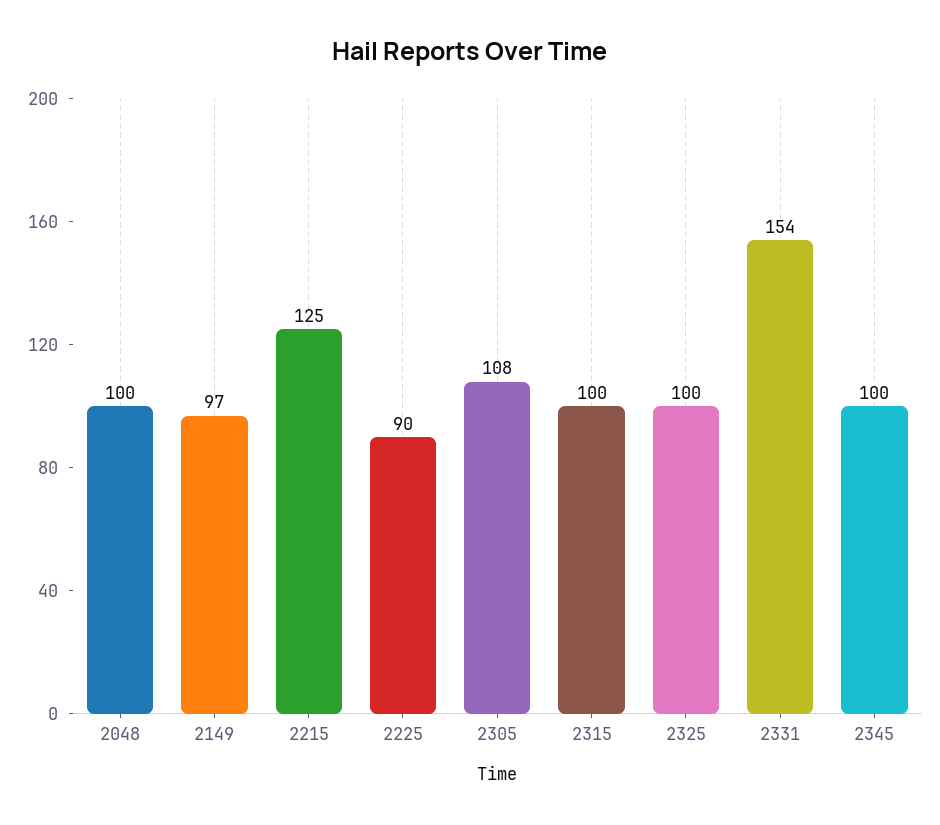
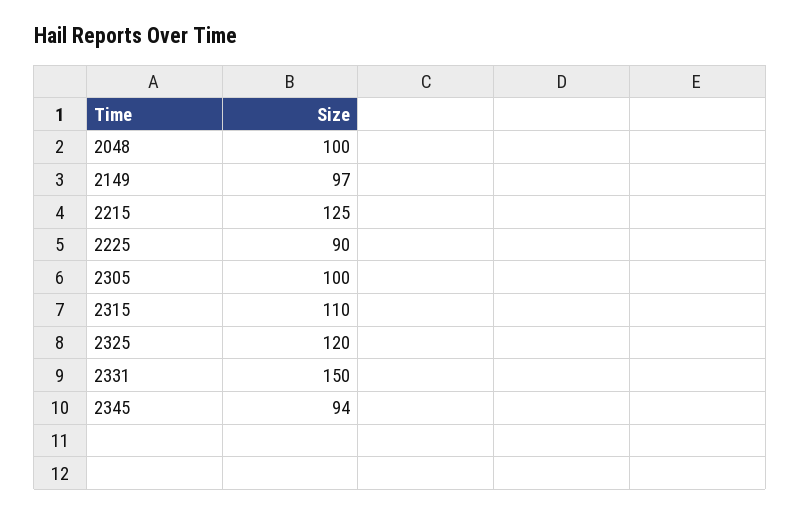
2305: 108 -> 100
2315: 100 -> 110
2325: 100 -> 120
2331: 154 -> 150
2345: 100 -> 94

